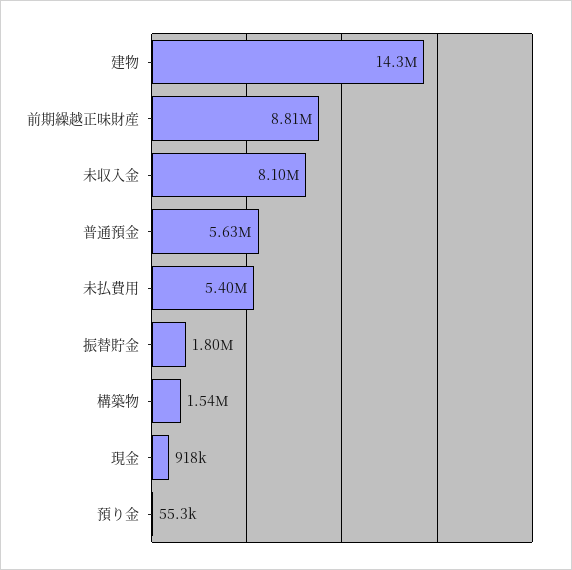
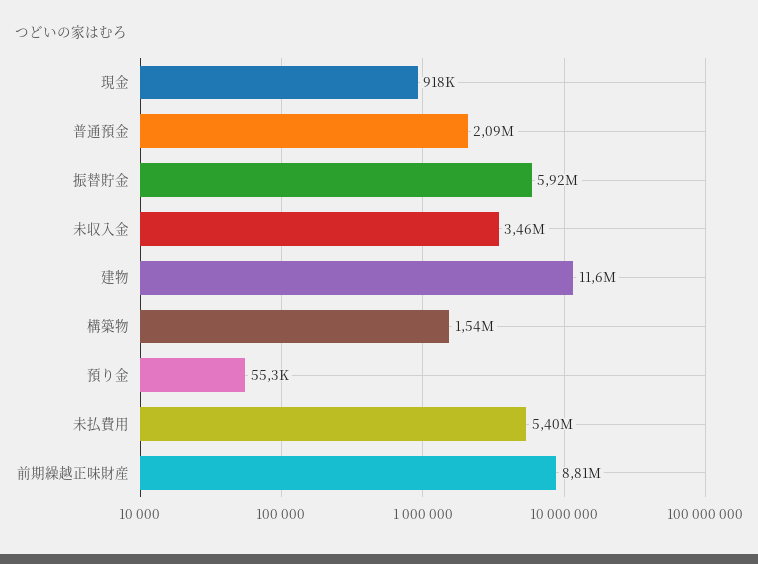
建物: 14300000 -> 11600000
未収入金: 8100000 -> 3460000
普通預金: 5630000 -> 2090000
振替貯金: 1800000 -> 5920000

